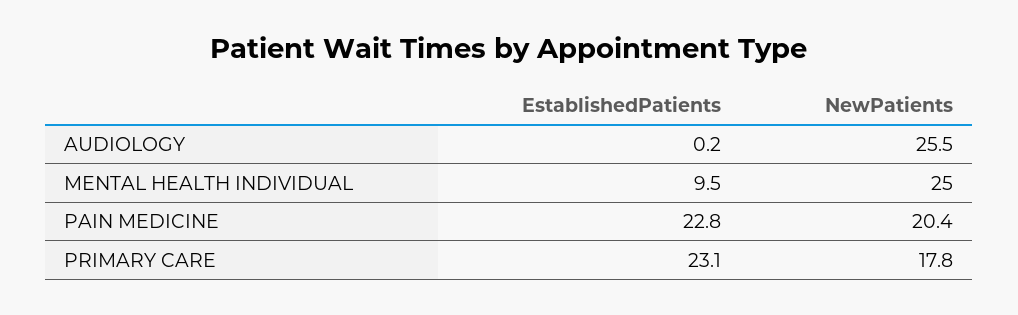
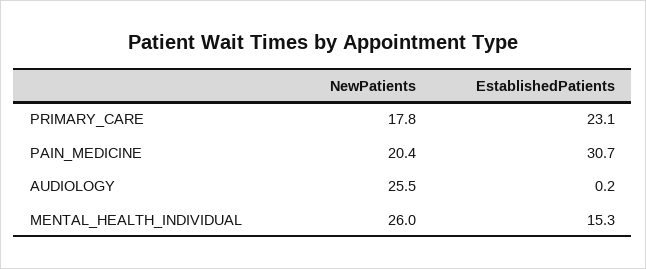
EstablishedPatients, MENTAL HEALTH INDIVIDUAL: 9.5 -> 15.3
NewPatients, MENTAL HEALTH INDIVIDUAL: 25 -> 26
EstablishedPatients, PAIN MEDICINE: 22.8 -> 30.7

